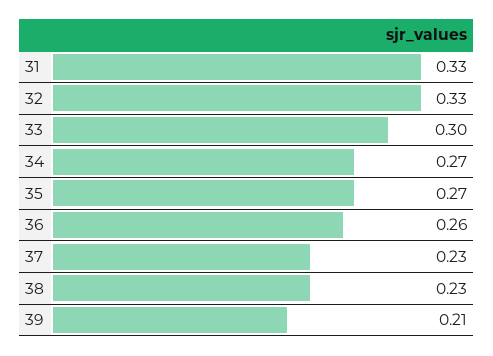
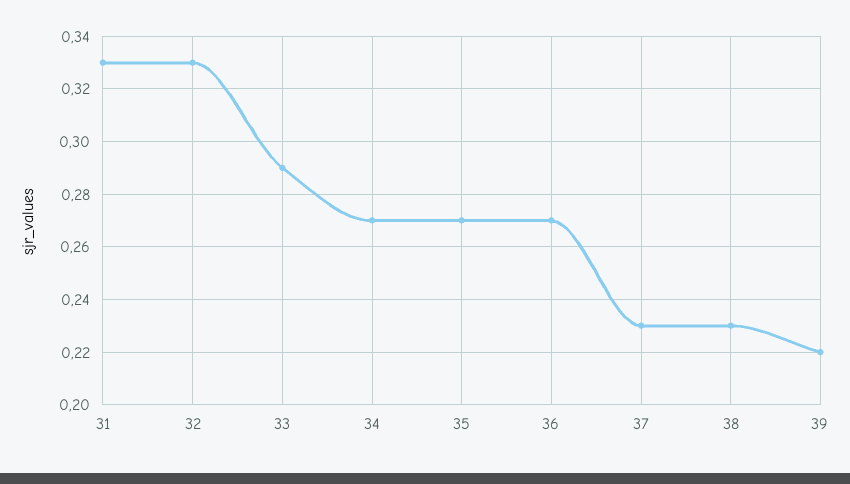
33: 0.3 -> 0.29
36: 0.26 -> 0.27
39: 0.21 -> 0.22

